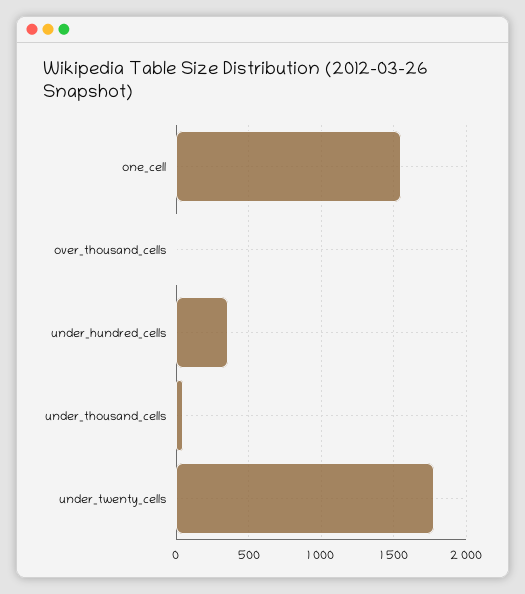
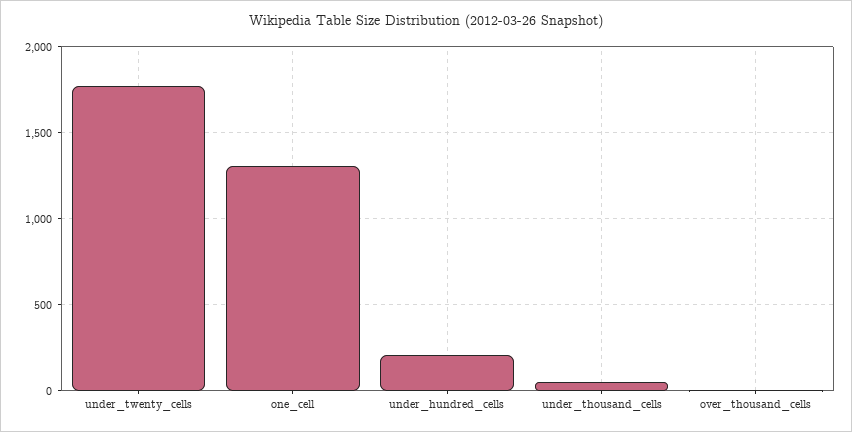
one_cell: 1550 -> 1300
under_hundred_cells: 350 -> 200

